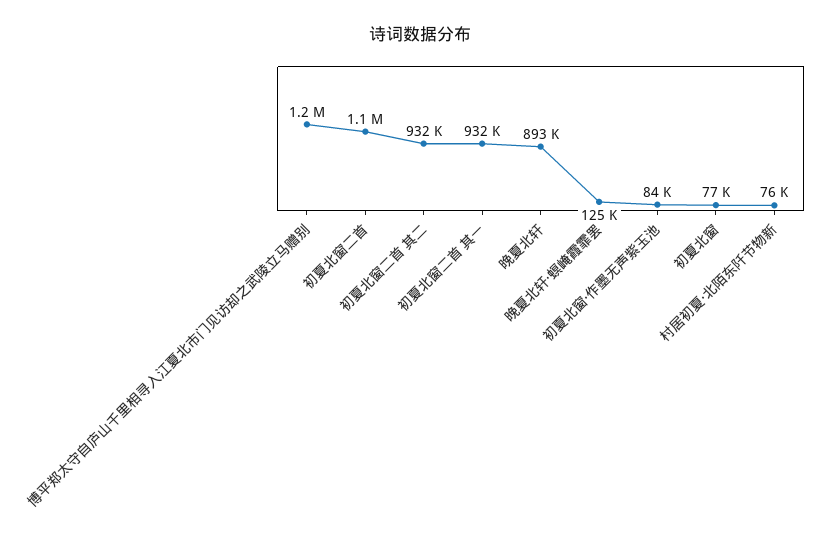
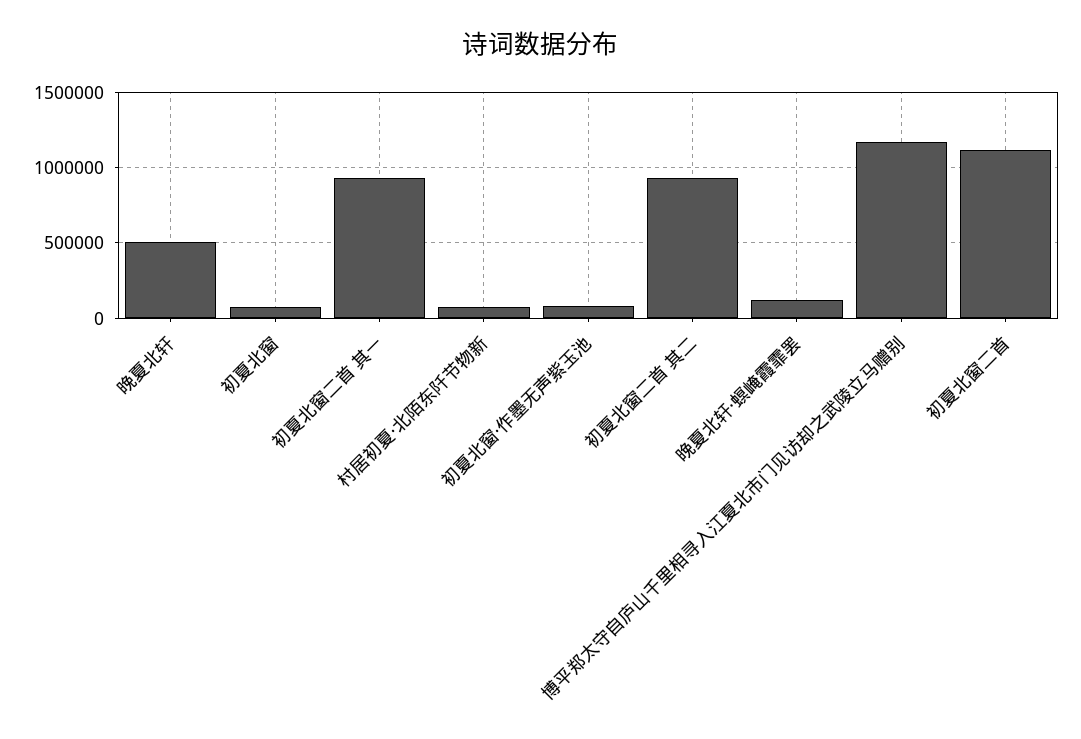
晚夏北轩: 893000 -> 500000

